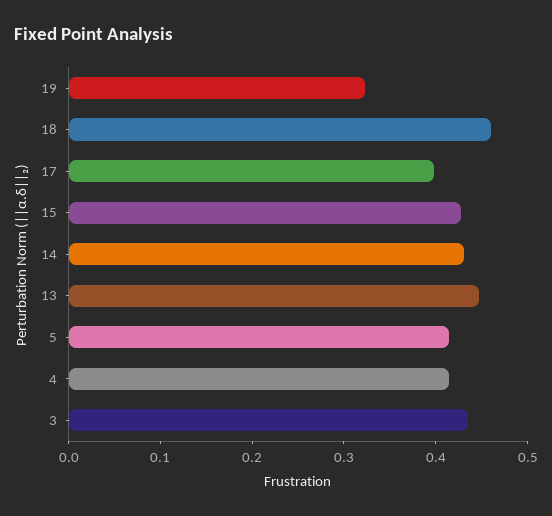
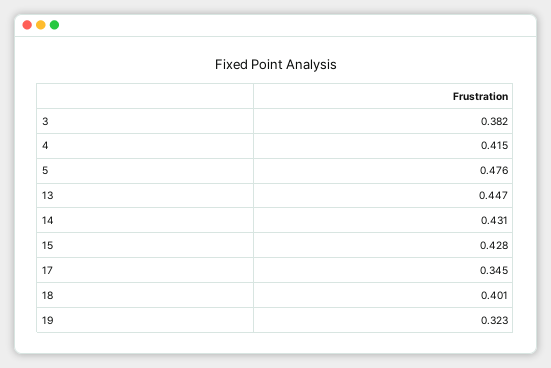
18: 0.46 -> 0.401
17: 0.4 -> 0.345
5: 0.42 -> 0.476
3: 0.44 -> 0.382

